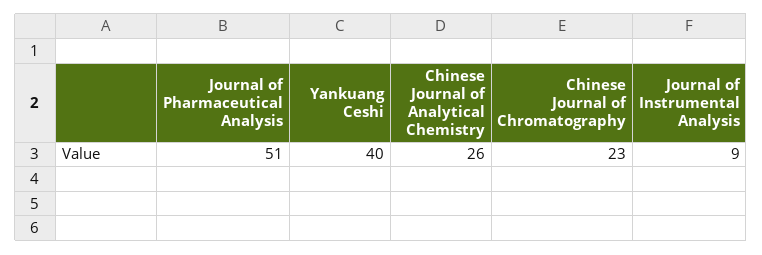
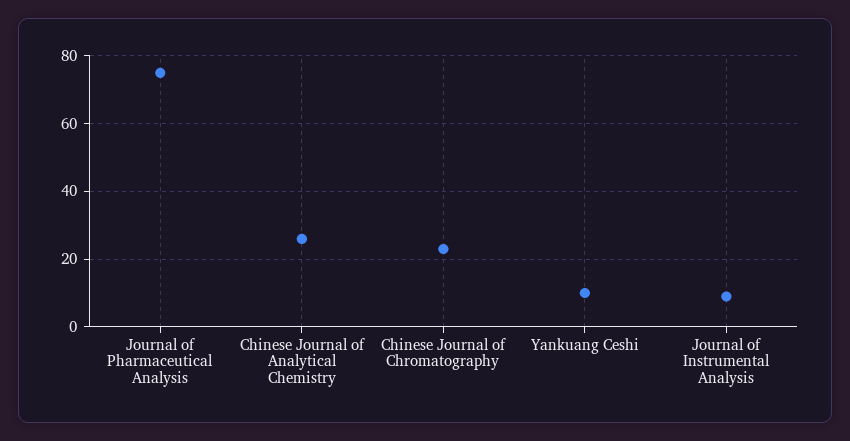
Journal of Pharmaceutical Analysis: 51 -> 75
Yankuang Ceshi: 40 -> 10

